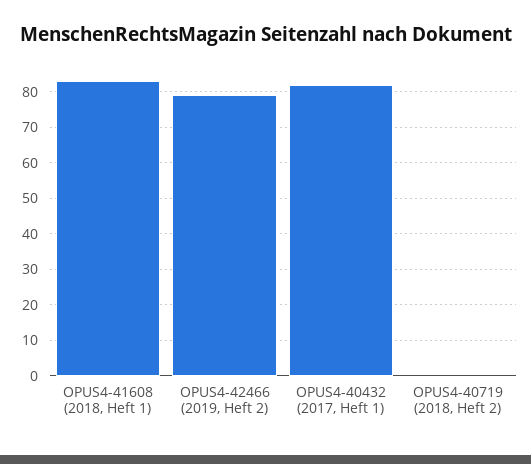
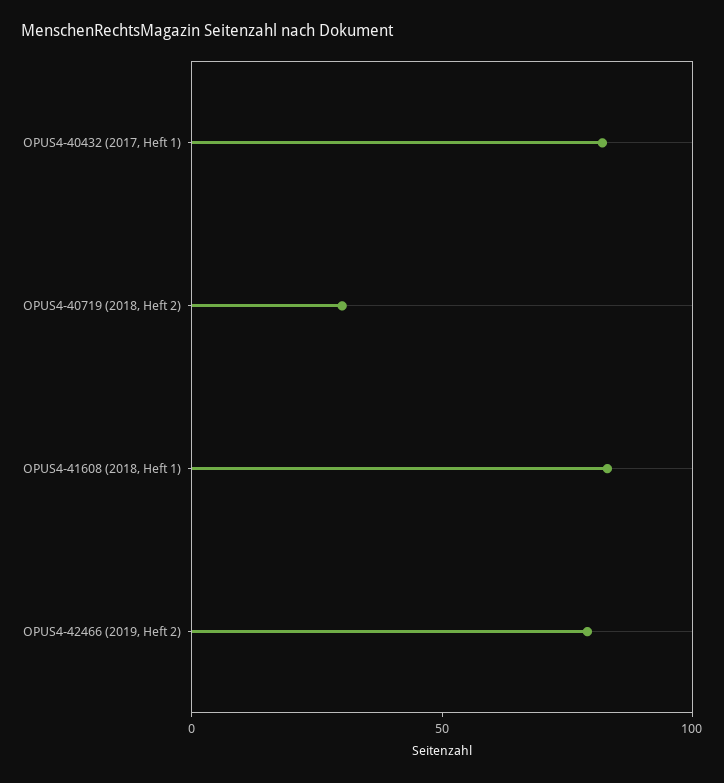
OPUS4-40719 (2018, Heft 2): 0 -> 30

